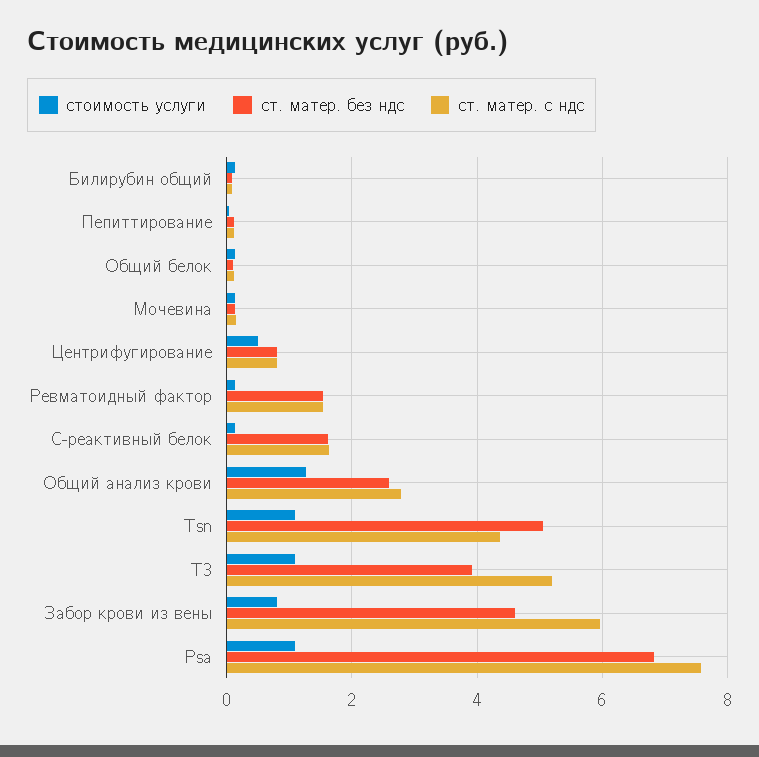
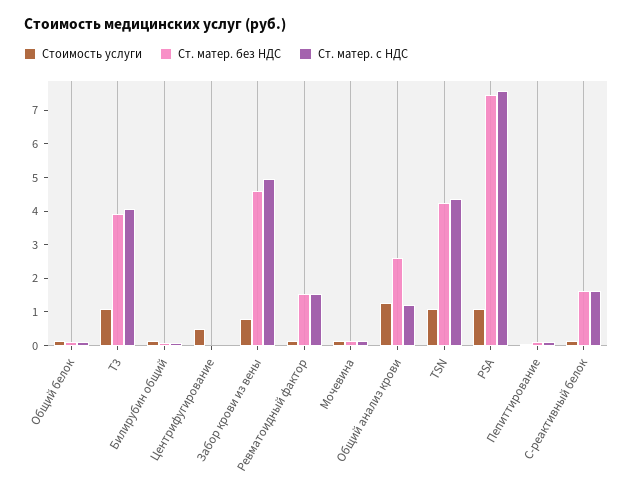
ст. матер. без ндс, Центрифугирование: 0.8 -> 0
ст. матер. с ндс, Центрифугирование: 0.8 -> 0
ст. матер. с ндс, Общий анализ крови: 2.8 -> 1.25
ст. матер. без ндс, Tsn: 5 -> 4.25
ст. матер. с ндс, T3: 5.2 -> 4
ст. матер. с ндс, Забор крови из вены: 6 -> 5
ст. матер. без ндс, Psa: 6.8 -> 7.5

